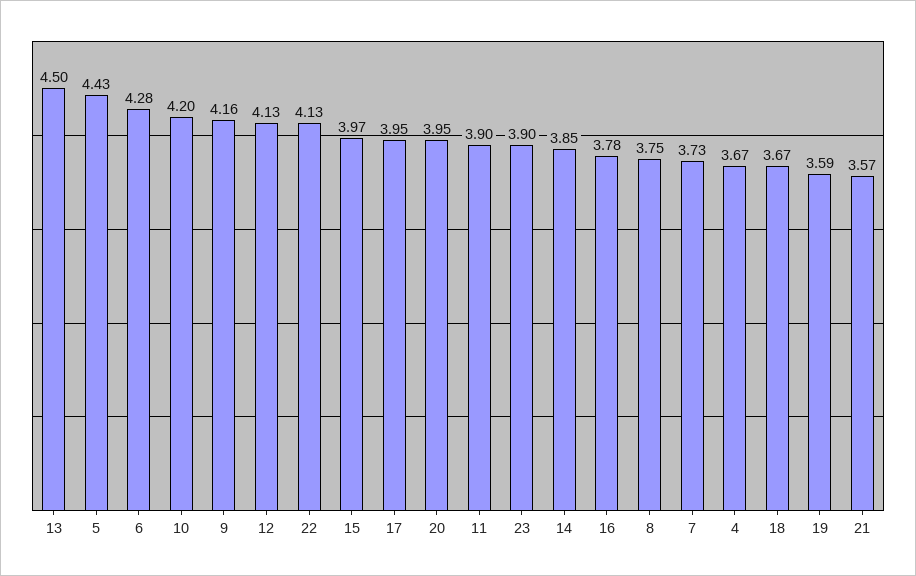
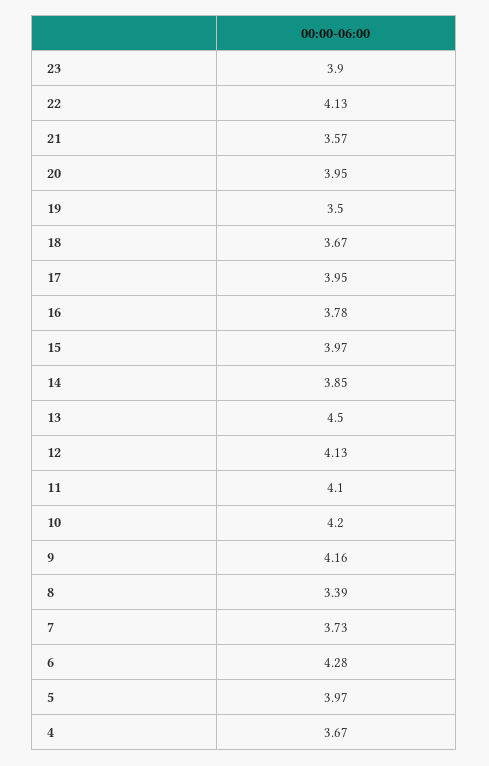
5: 4.43 -> 3.97
11: 3.9 -> 4.1
8: 3.75 -> 3.39
19: 3.59 -> 3.5

